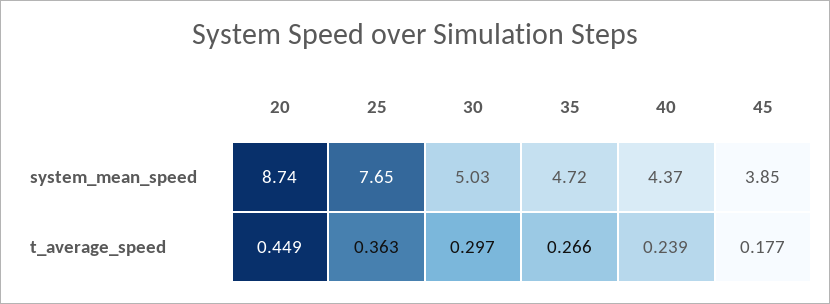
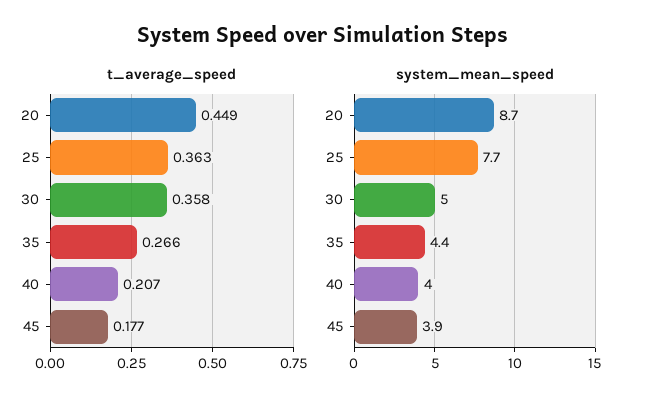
system_mean_speed, 35: 4.72 -> 4.4
system_mean_speed, 40: 4.37 -> 4
t_average_speed, 30: 0.297 -> 0.358
t_average_speed, 40: 0.239 -> 0.207

